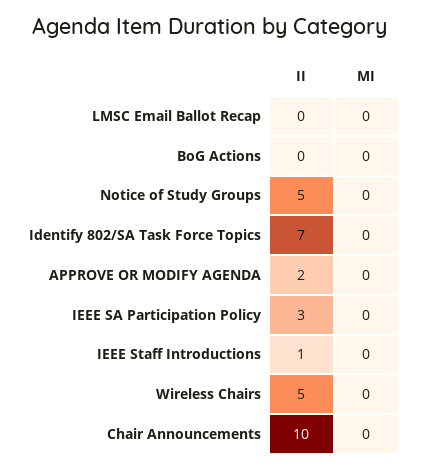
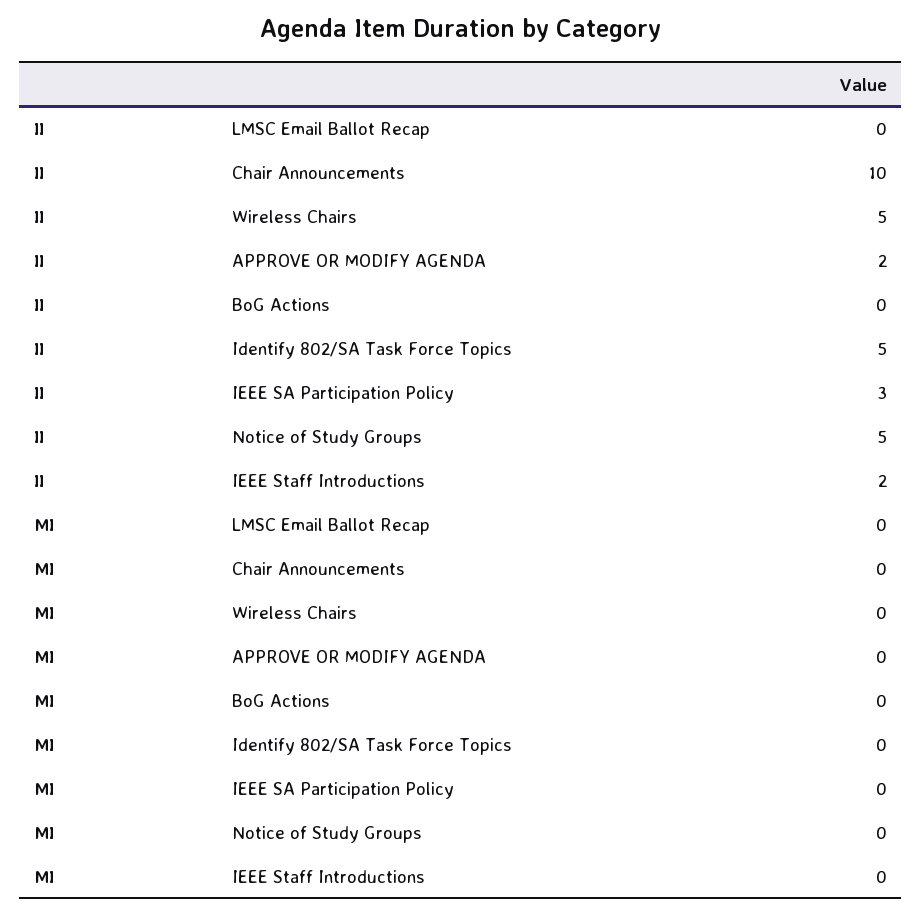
II, Identify 802/SA Task Force Topics: 7 -> 5
II, IEEE Staff Introductions: 1 -> 2

